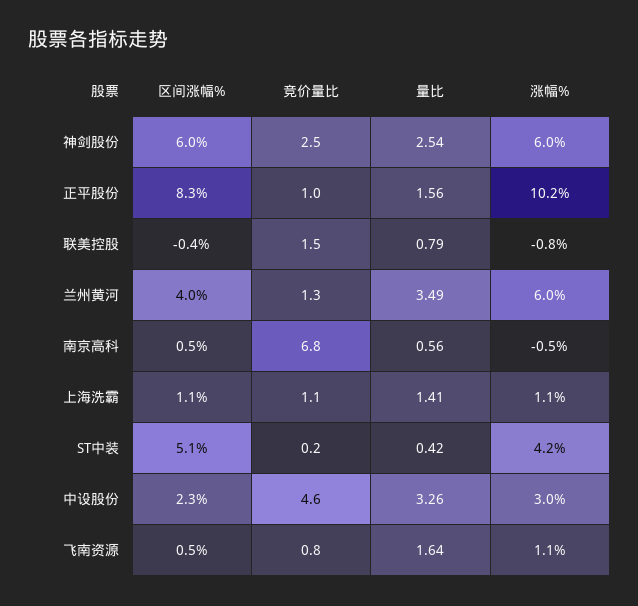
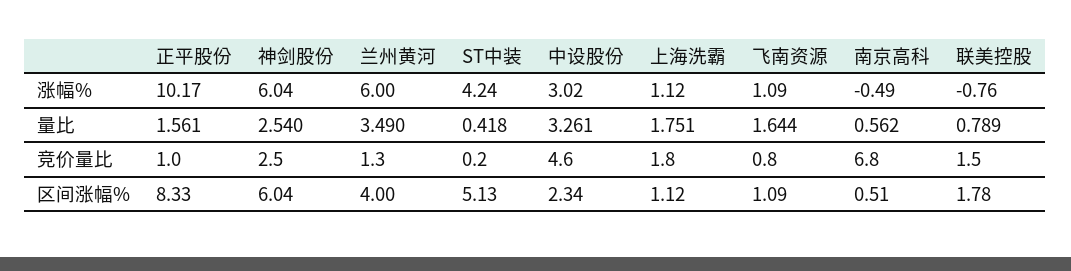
区间涨幅%, 联美控股: -0.4 -> 1.78
竞价量比, 上海洗霸: 1.1 -> 1.8
量比, 上海洗霸: 1.41 -> 1.751
区间涨幅%, 飞南资源: 0.5 -> 1.09

